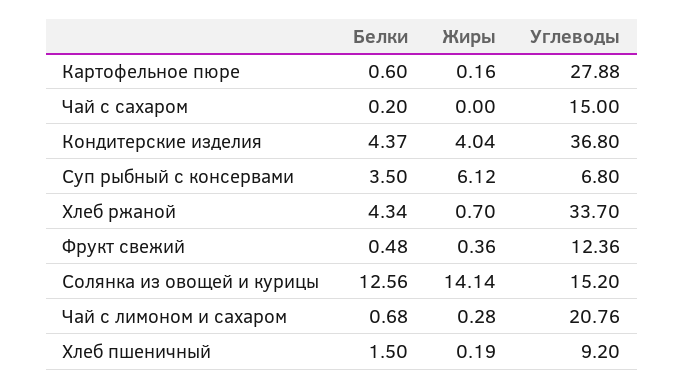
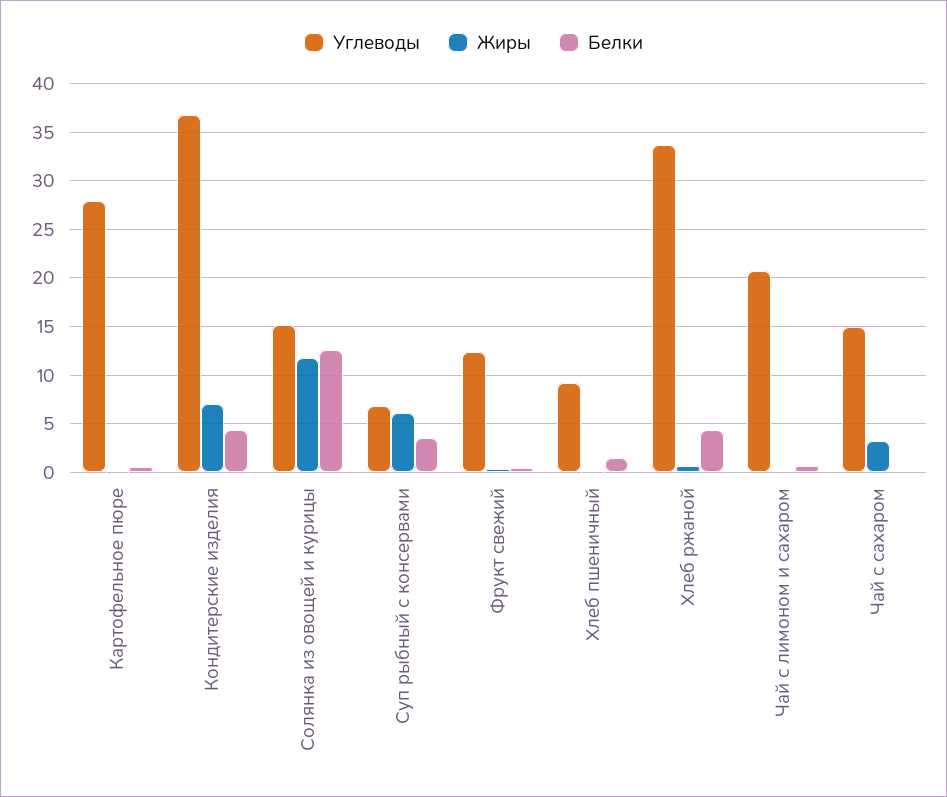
Жиры, Чай с сахаром: 0 -> 3
Жиры, Кондитерские изделия: 4.04 -> 7
Жиры, Солянка из овощей и курицы: 14.14 -> 12

